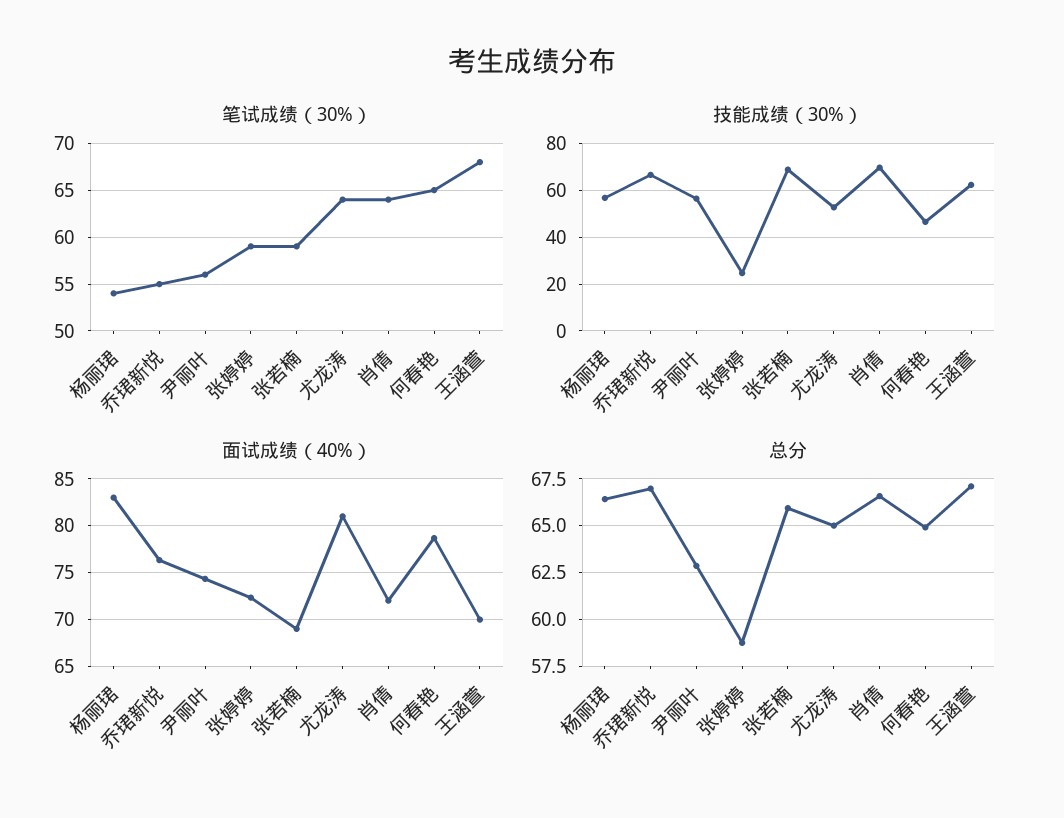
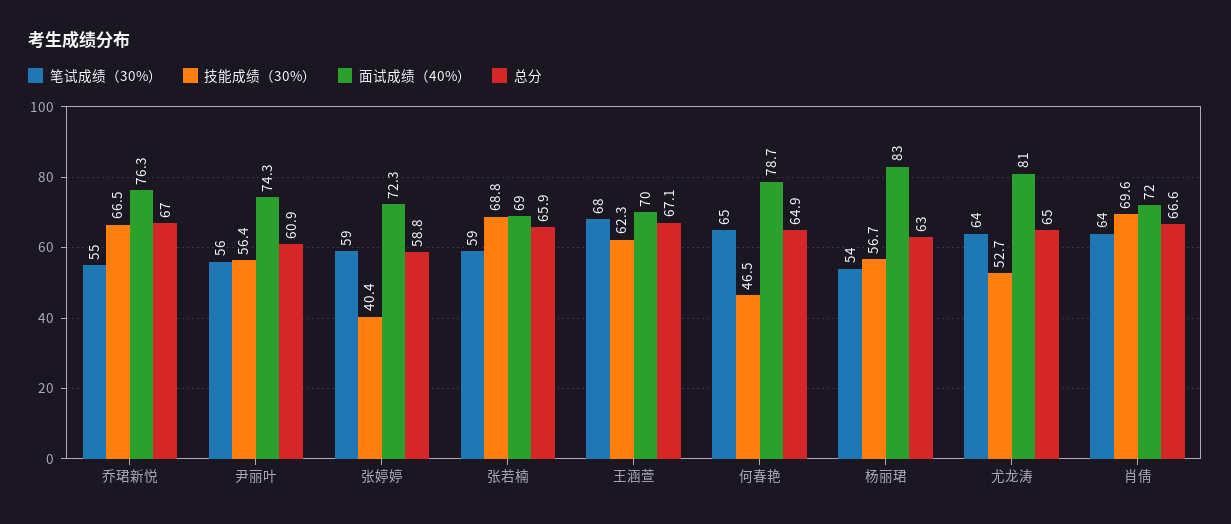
技能成绩（30%）, 张婷婷: 25 -> 40.4
总分, 杨丽珺: 66.5 -> 63
总分, 尹丽叶: 63 -> 60.9

